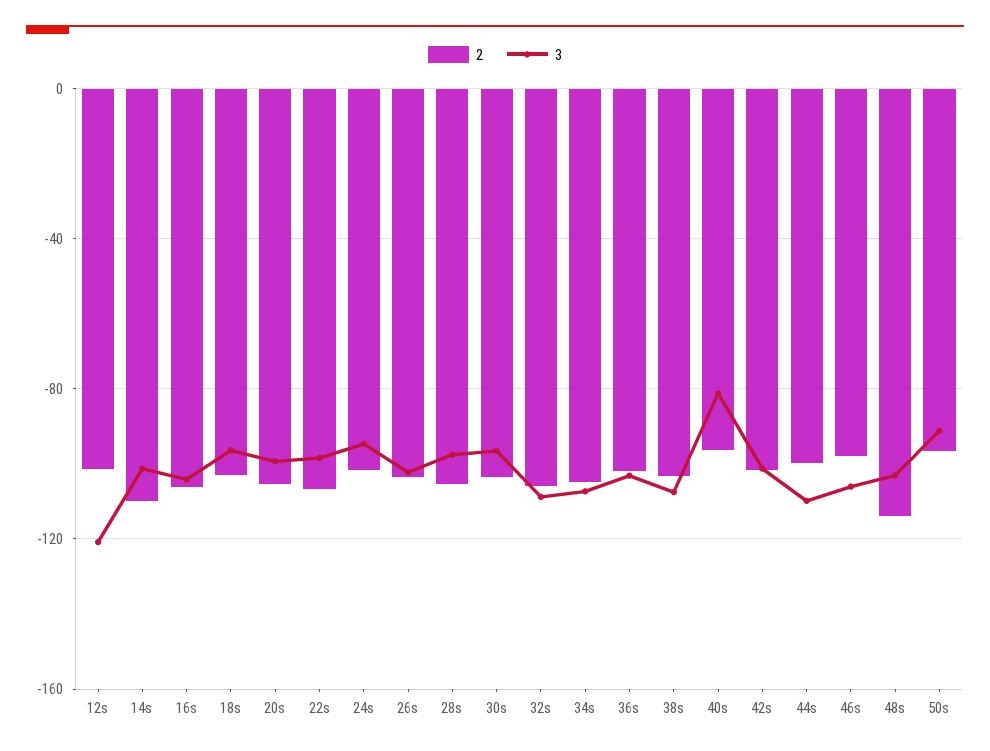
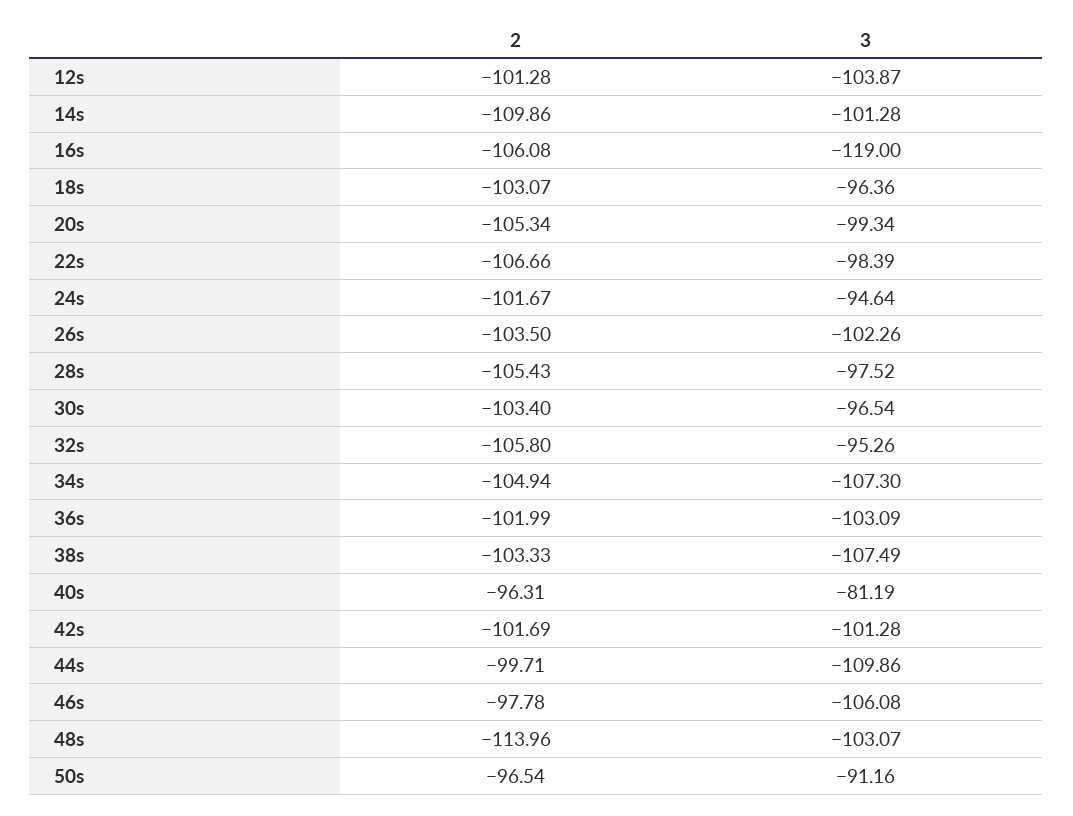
3, 12s: -120 -> -103.87
3, 16s: -105 -> -119
3, 32s: -110 -> -95.26

